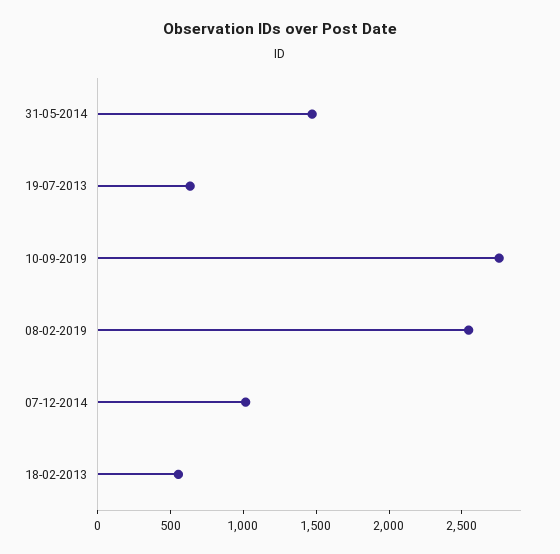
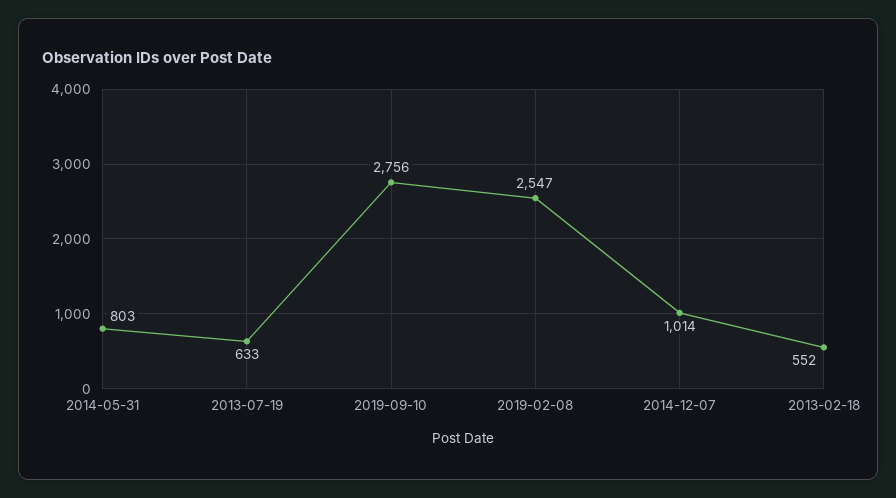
31-05-2014: 1500 -> 803

